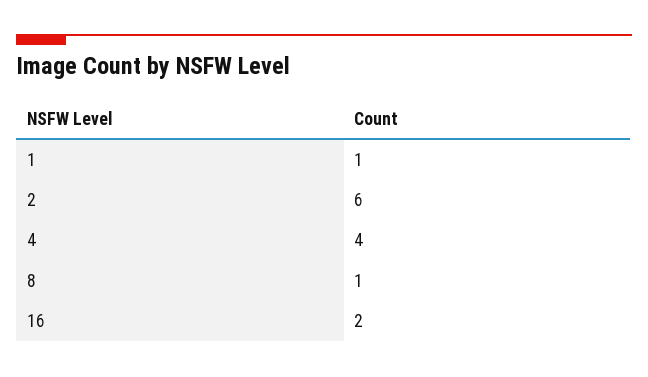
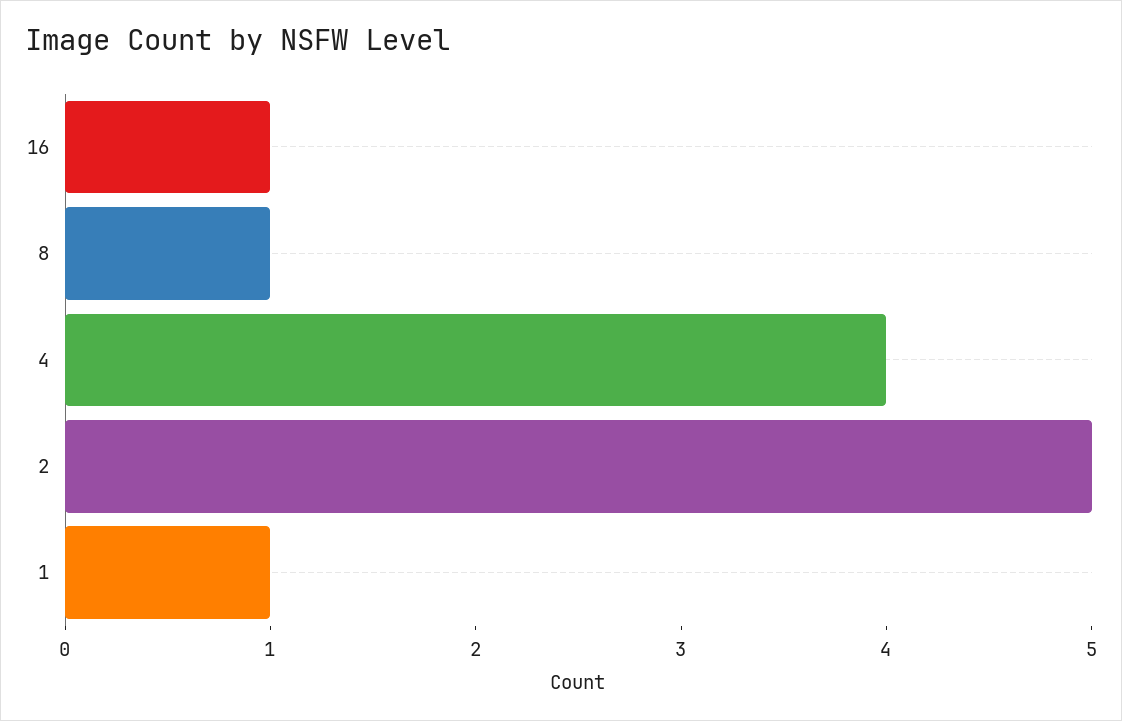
2: 6 -> 5
16: 2 -> 1

